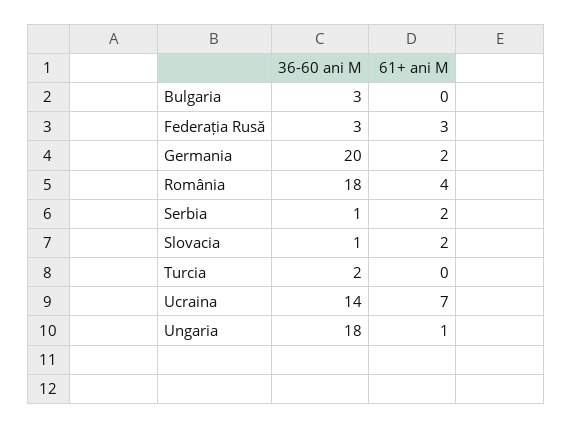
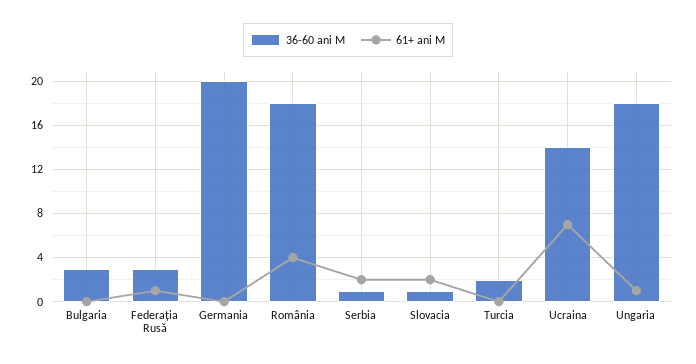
61+ ani M, Federația Rusă: 3 -> 1
61+ ani M, Germania: 2 -> 0

